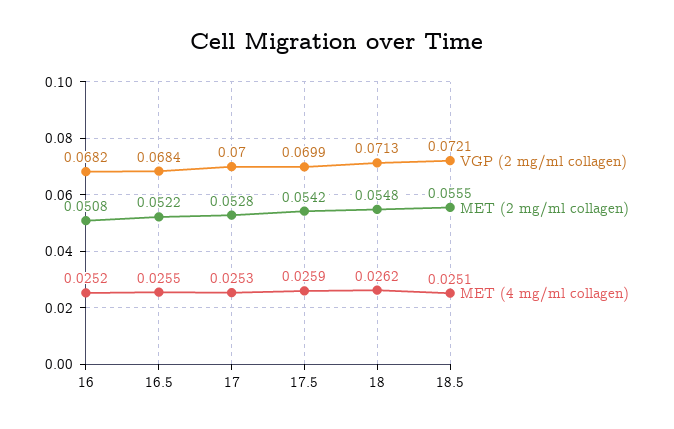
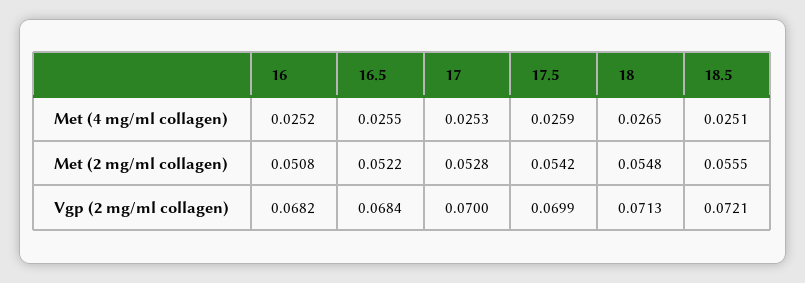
MET (4 mg/ml collagen), 18: 0.0262 -> 0.0265

